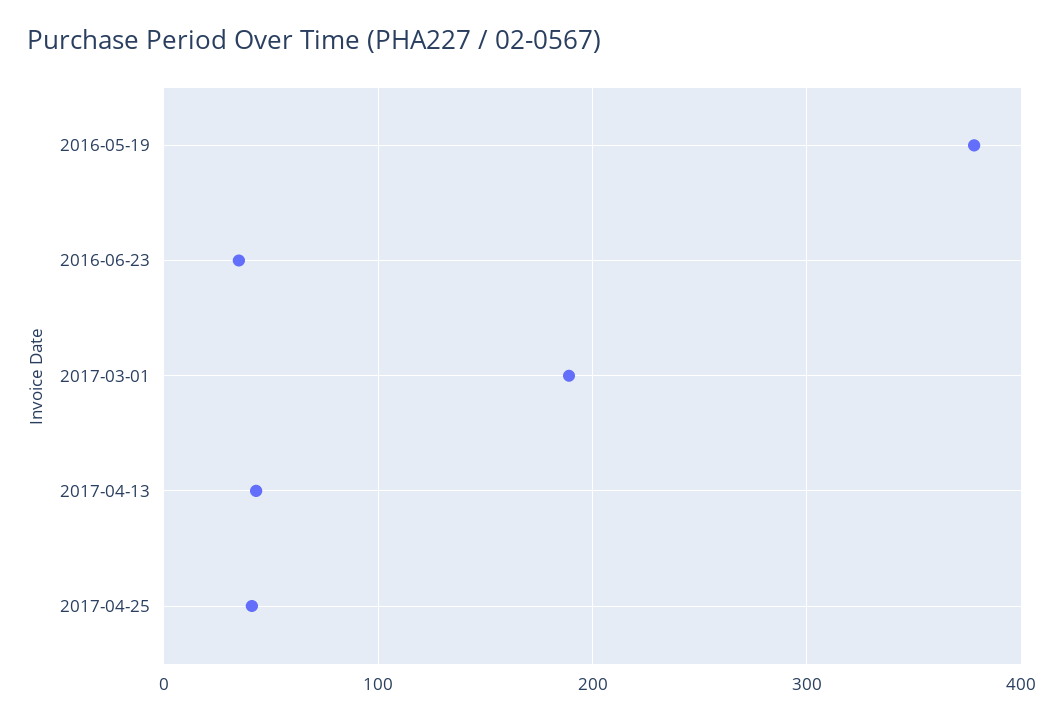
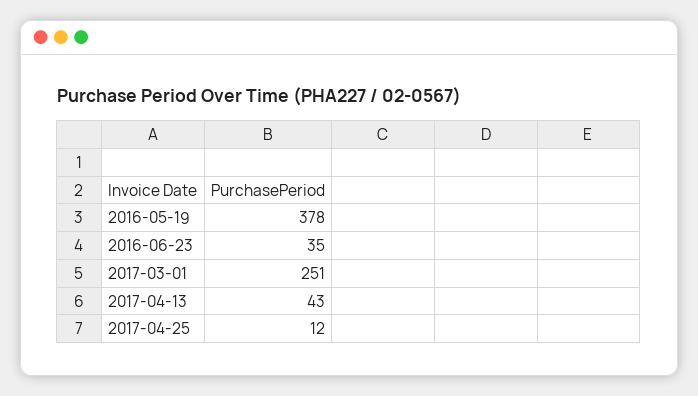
2017-03-01: 190 -> 251
2017-04-25: 40 -> 12

